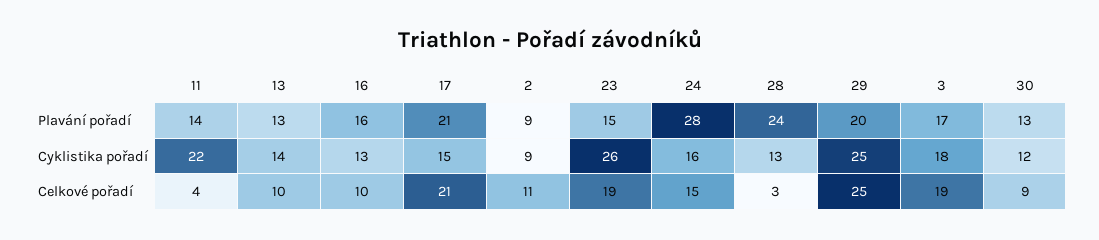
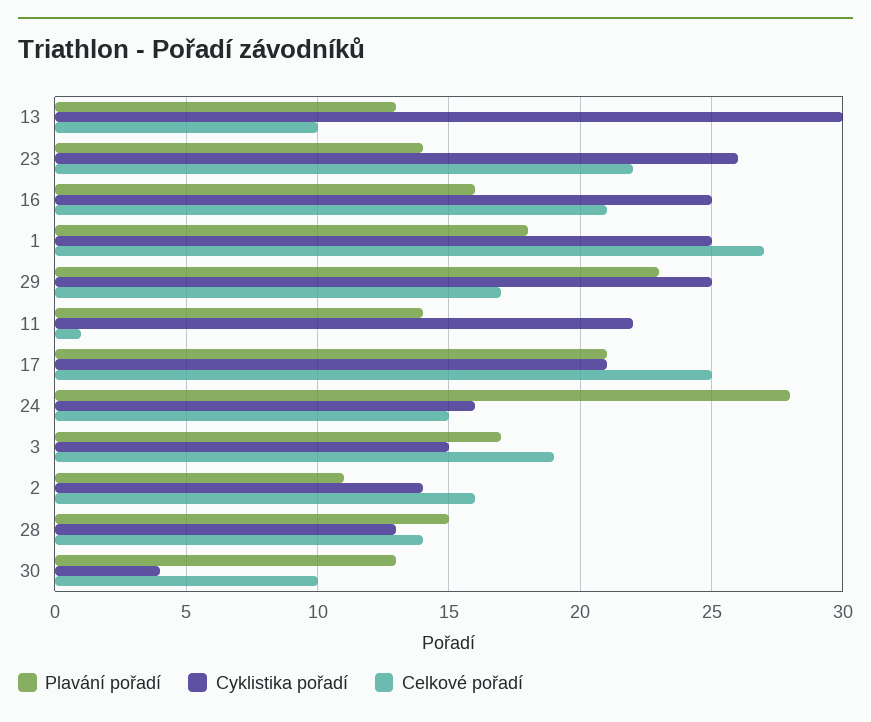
Plavání pořadí, 2: 9 -> 11
Plavání pořadí, 23: 15 -> 14
Plavání pořadí, 28: 24 -> 15
Plavání pořadí, 29: 20 -> 23
Cyklistika pořadí, 13: 14 -> 30
Cyklistika pořadí, 16: 13 -> 25
Cyklistika pořadí, 17: 15 -> 21
Cyklistika pořadí, 2: 9 -> 14
Cyklistika pořadí, 3: 18 -> 15
Cyklistika pořadí, 30: 12 -> 4
Celkové pořadí, 11: 4 -> 1
Celkové pořadí, 16: 10 -> 21
Celkové pořadí, 17: 21 -> 25
Celkové pořadí, 2: 11 -> 16
Celkové pořadí, 23: 19 -> 22
Celkové pořadí, 28: 3 -> 14
Celkové pořadí, 29: 25 -> 17
Celkové pořadí, 30: 9 -> 10
Plavání pořadí, 1: none -> 18
Cyklistika pořadí, 1: none -> 25
Celkové pořadí, 1: none -> 27

